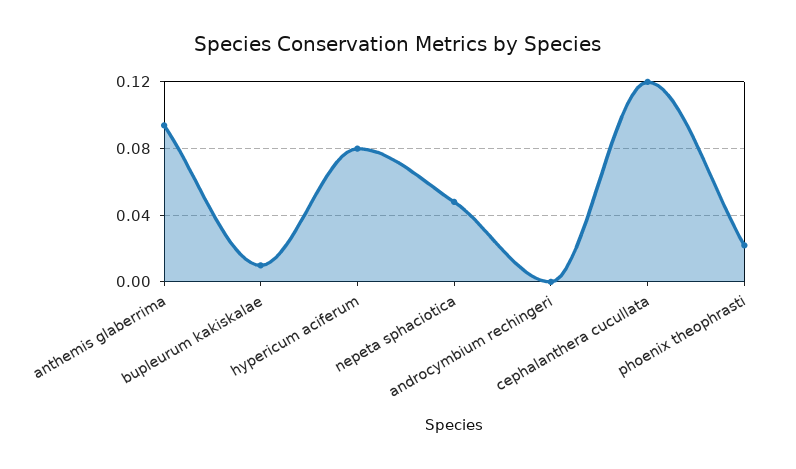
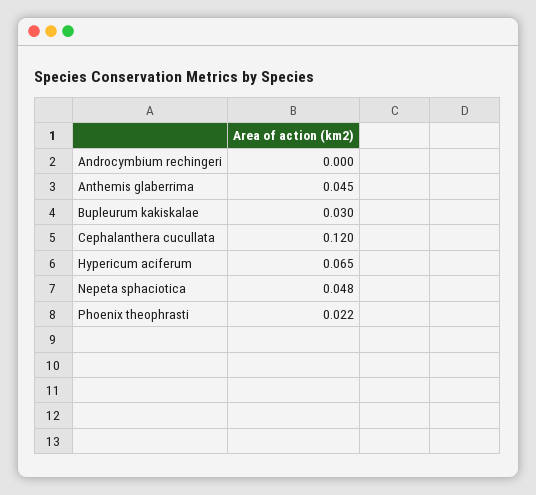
anthemis glaberrima: 0.095 -> 0.045
bupleurum kakiskalae: 0.01 -> 0.03
hypericum aciferum: 0.08 -> 0.065

